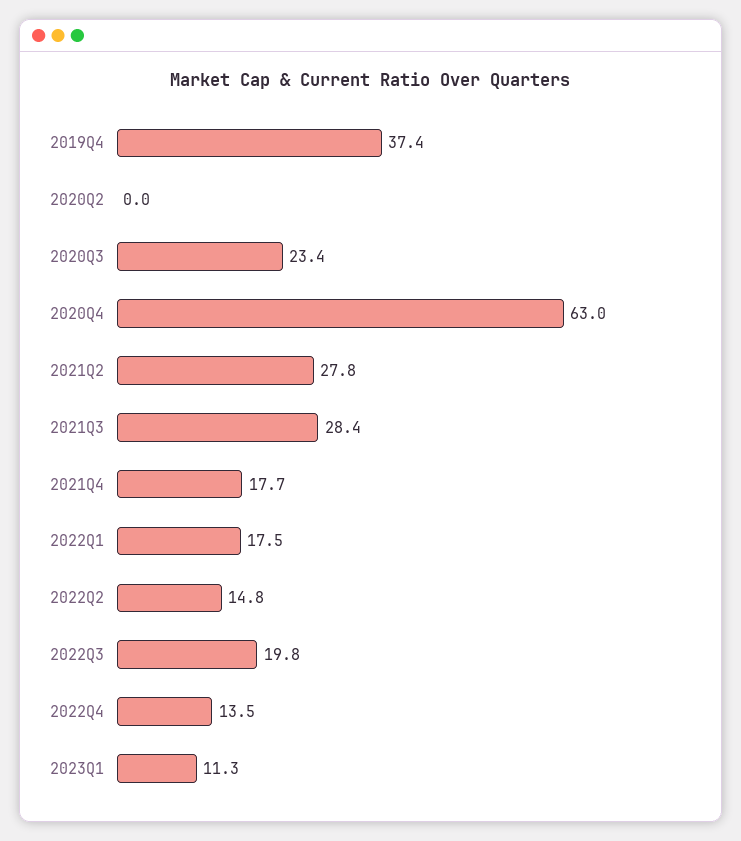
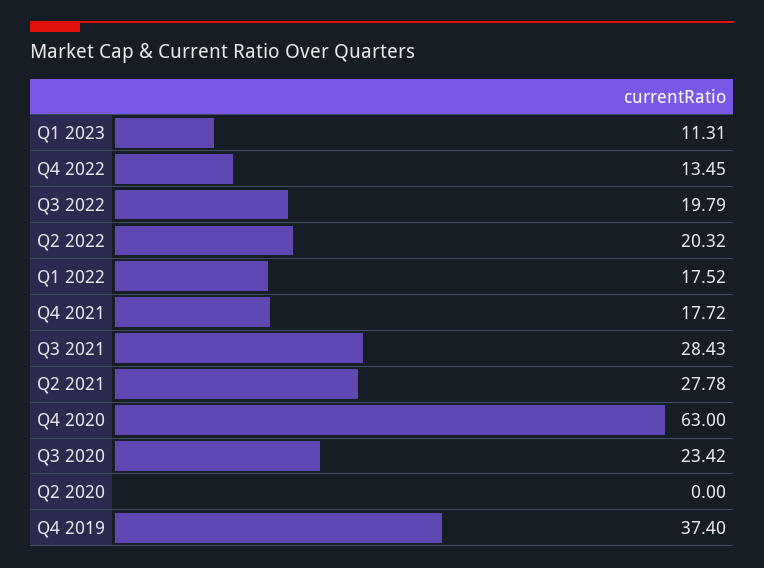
2022Q2: 14.8 -> 20.32

